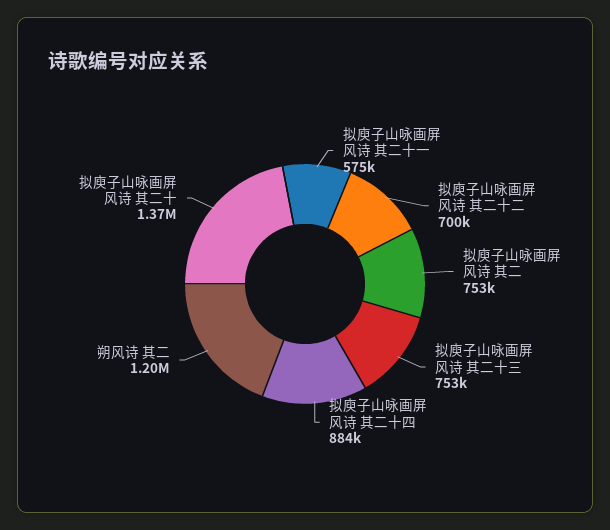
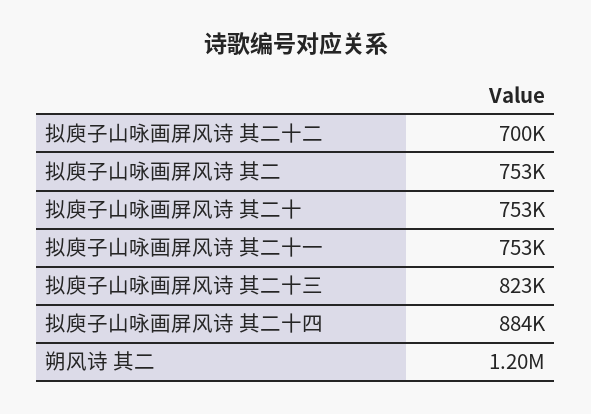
拟庾子山咏画屏风诗 其二十一: 575000 -> 753000
拟庾子山咏画屏风诗 其二十三: 753000 -> 823000
拟庾子山咏画屏风诗 其二十: 1370000 -> 753000

